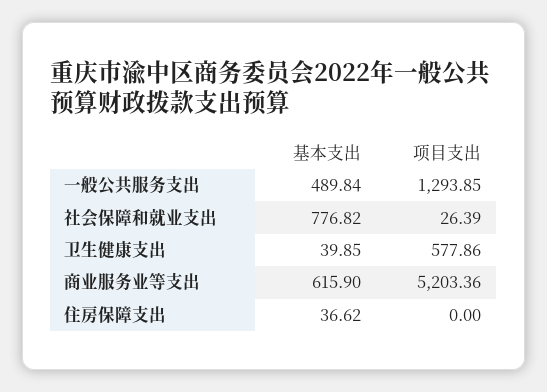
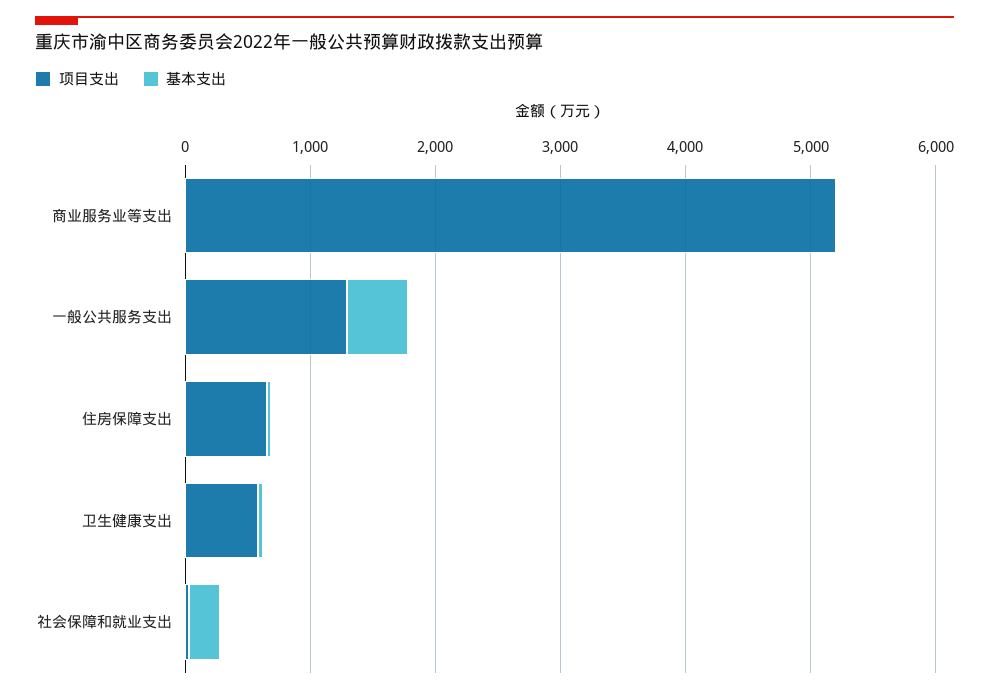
基本支出, 社会保障和就业支出: 776.82 -> 200
基本支出, 商业服务业等支出: 615.9 -> 0
项目支出, 住房保障支出: 0 -> 600

